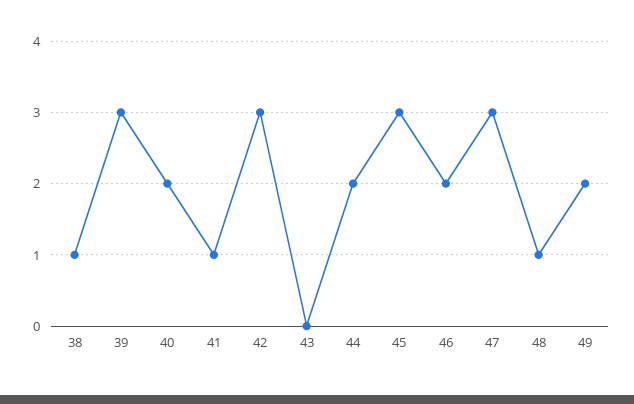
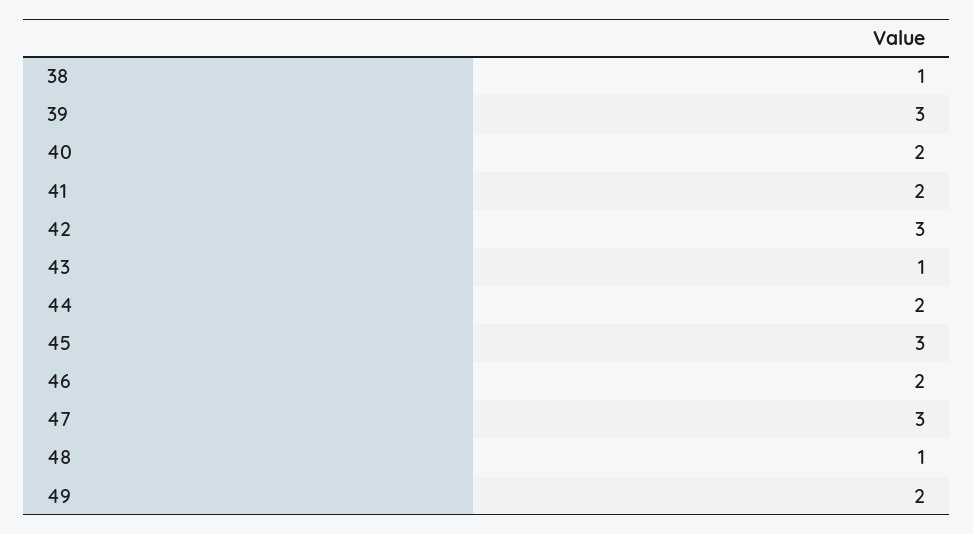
41: 1 -> 2
43: 0 -> 1

